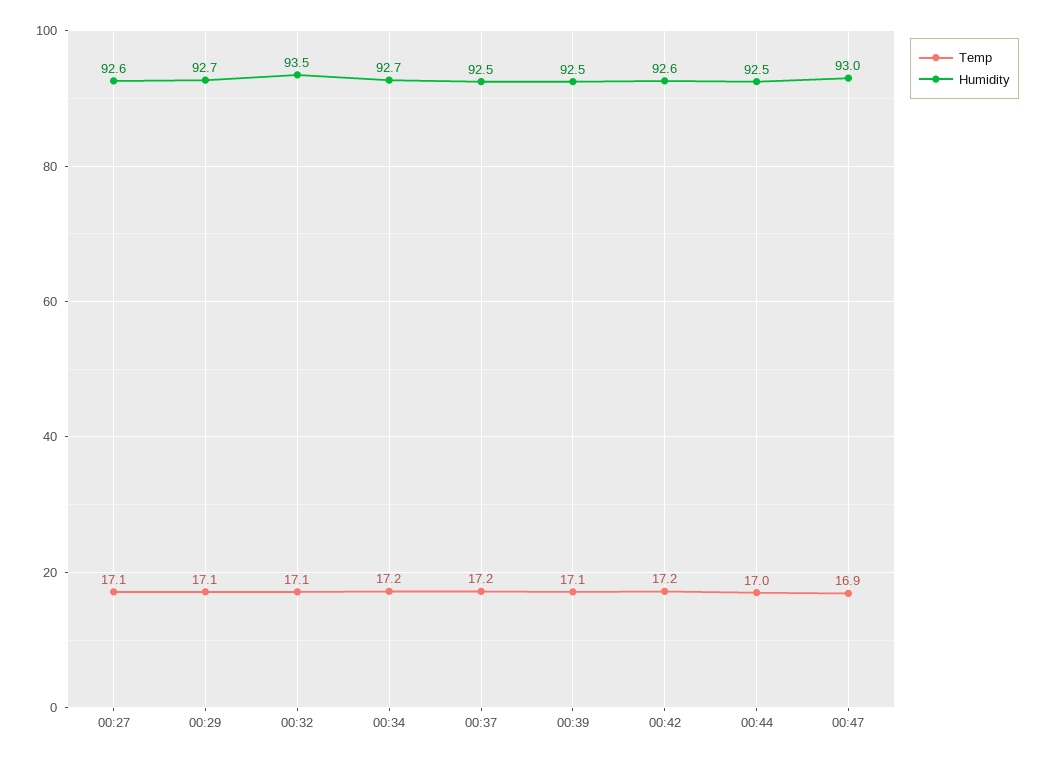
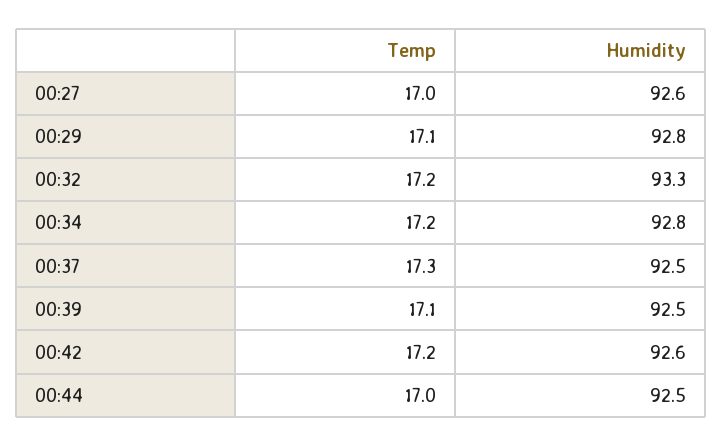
Temp, 00:27: 17.1 -> 17
Humidity, 00:29: 92.7 -> 92.8
Temp, 00:32: 17.1 -> 17.2
Humidity, 00:32: 93.5 -> 93.3
Humidity, 00:34: 92.7 -> 92.8
Temp, 00:37: 17.2 -> 17.3
Temp, 00:47: 16.9 -> none
Humidity, 00:47: 93 -> none

